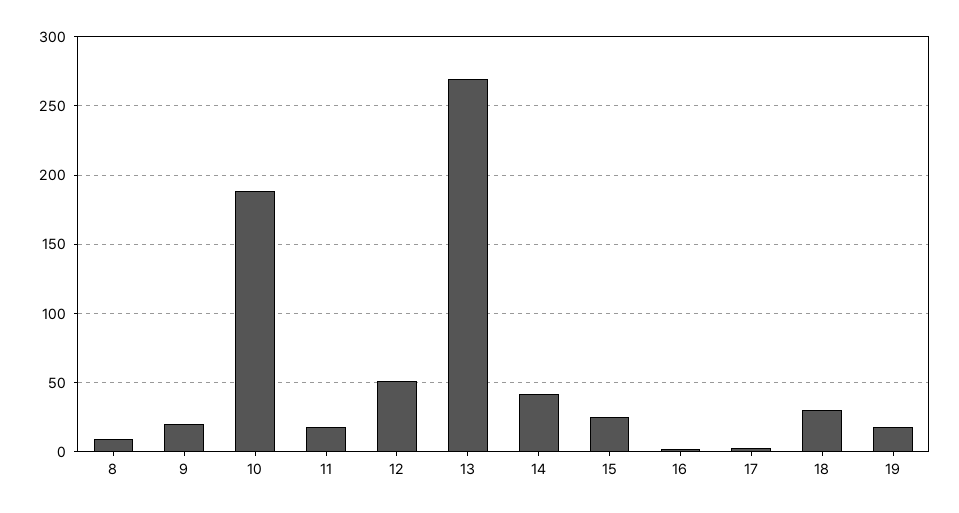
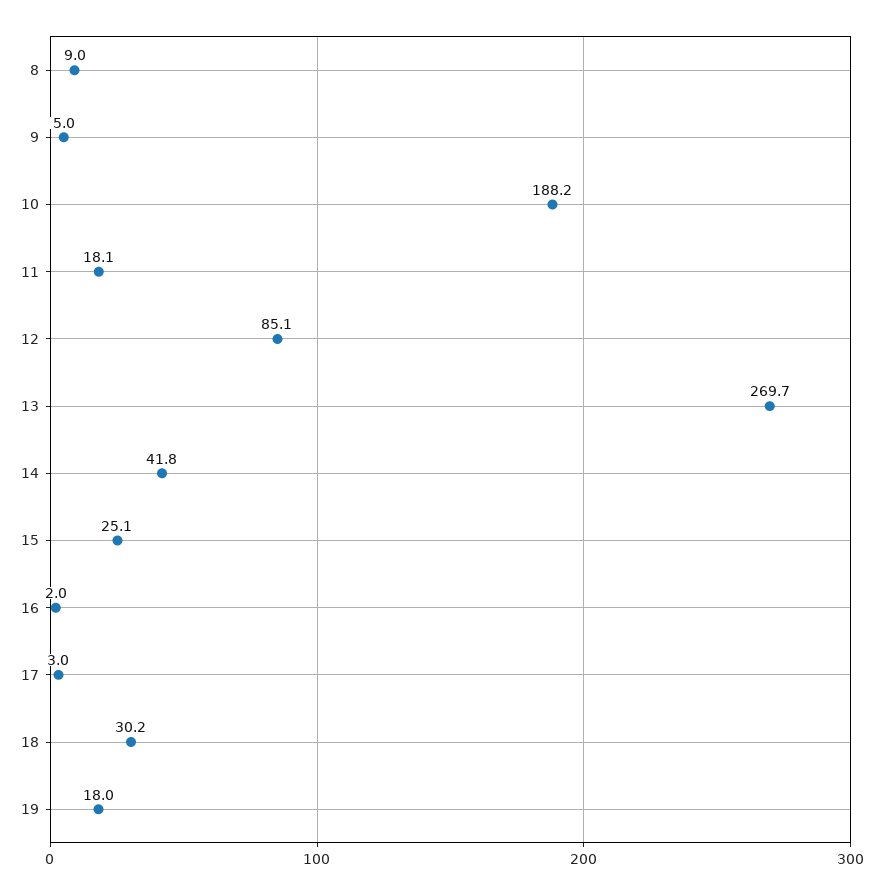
9: 20 -> 5
12: 50 -> 85.1

